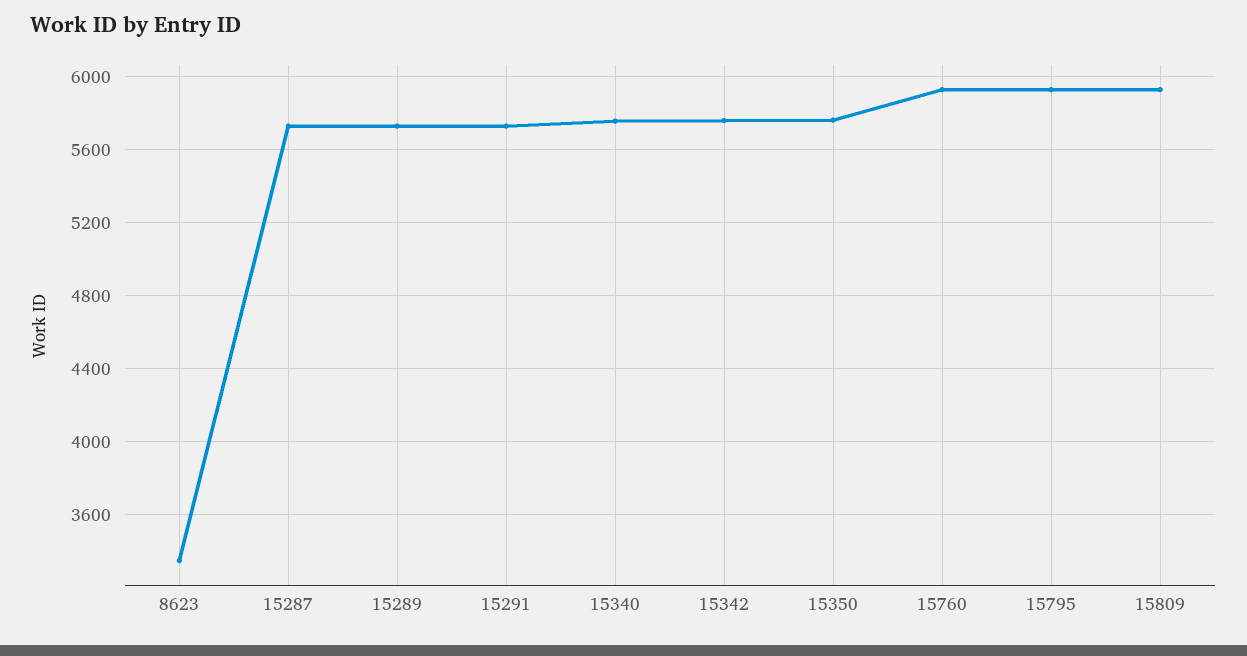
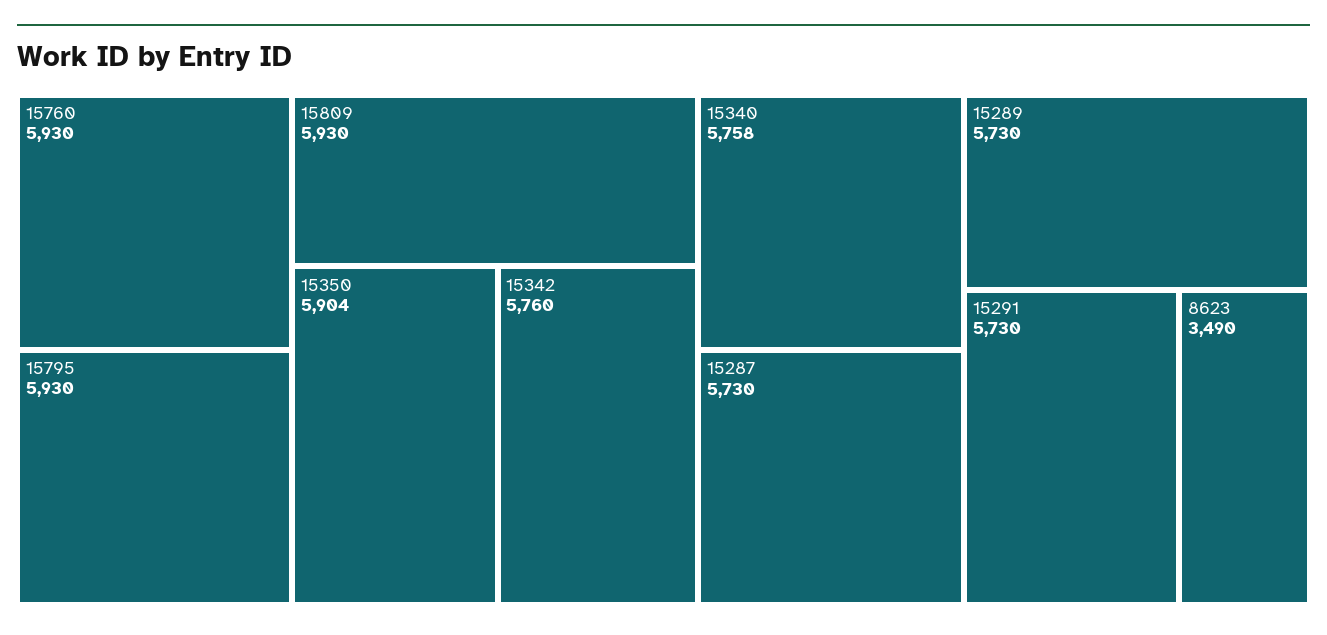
8623: 3350 -> 3490
15350: 5750 -> 5904

